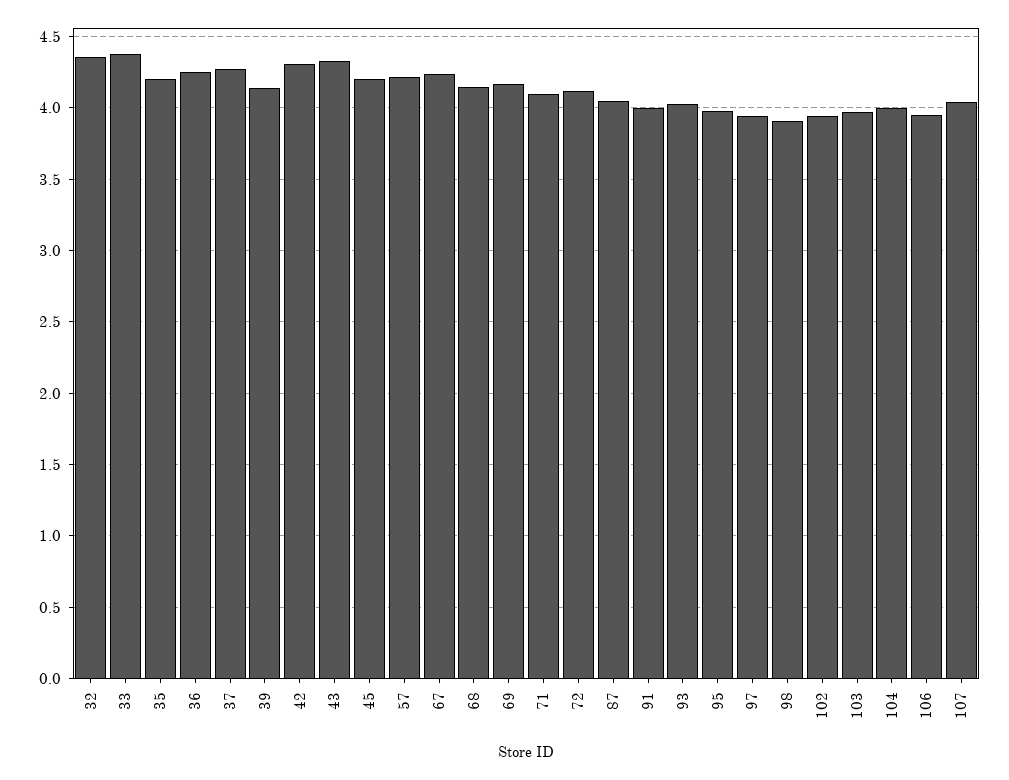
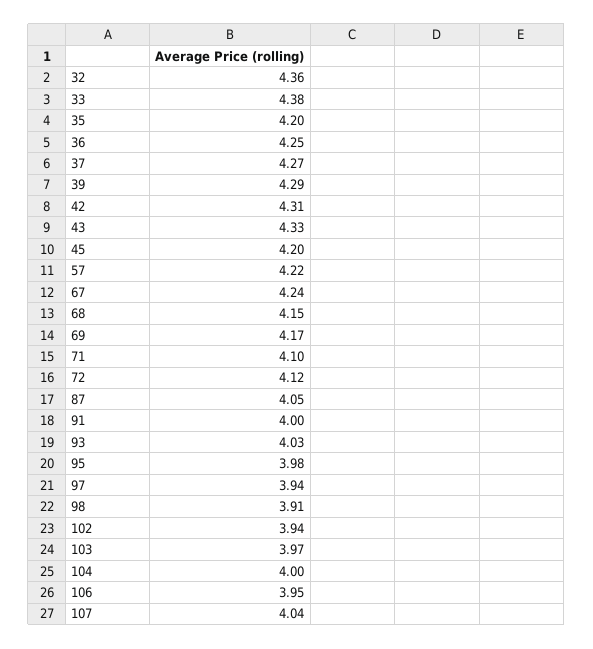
39: 4.15 -> 4.29

